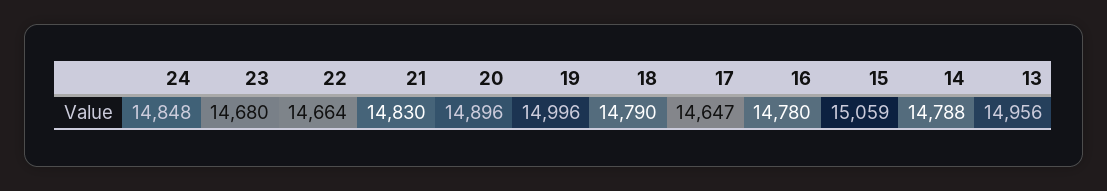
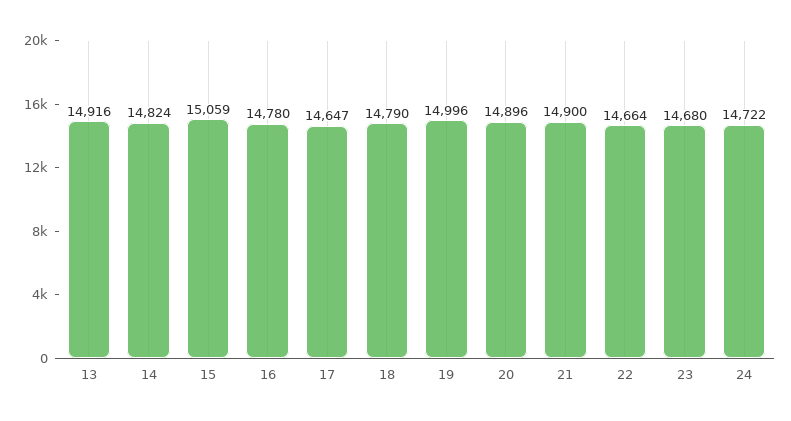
24: 14848 -> 14722
21: 14830 -> 14900
14: 14788 -> 14824
13: 14956 -> 14916

